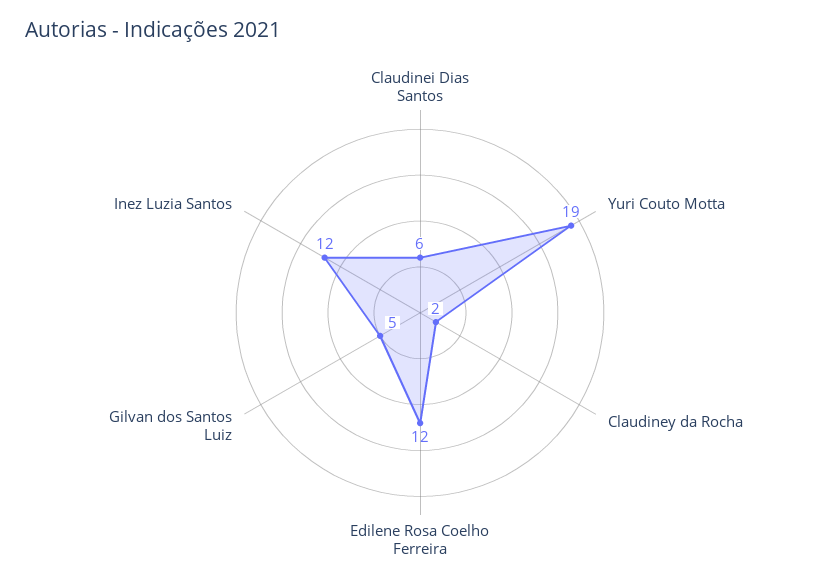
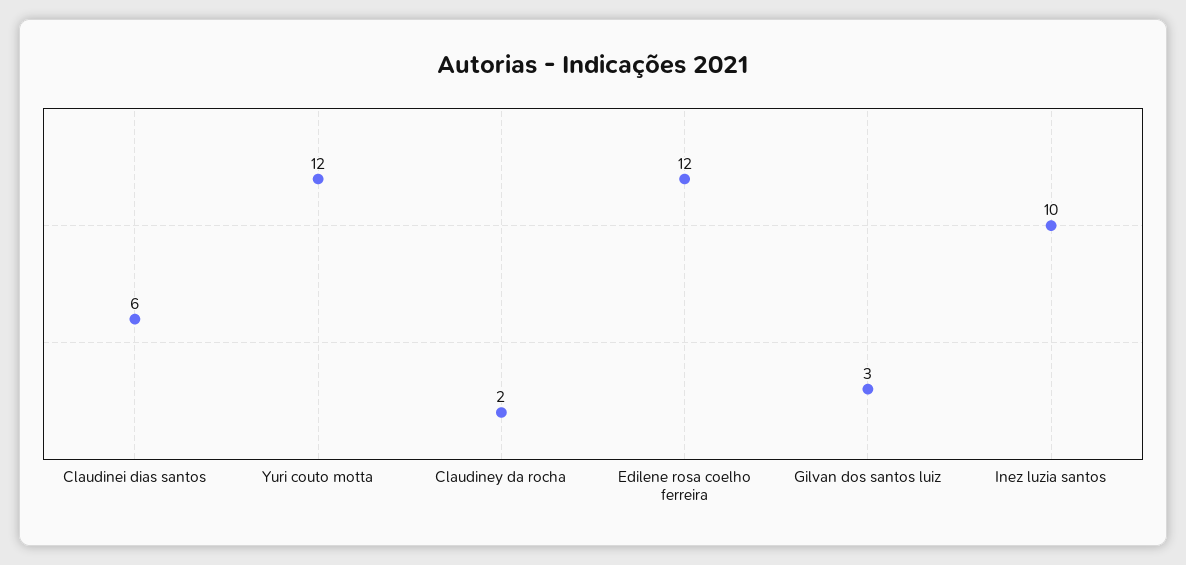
Yuri Couto Motta: 19 -> 12
Gilvan dos Santos Luiz: 5 -> 3
Inez Luzia Santos: 12 -> 10

